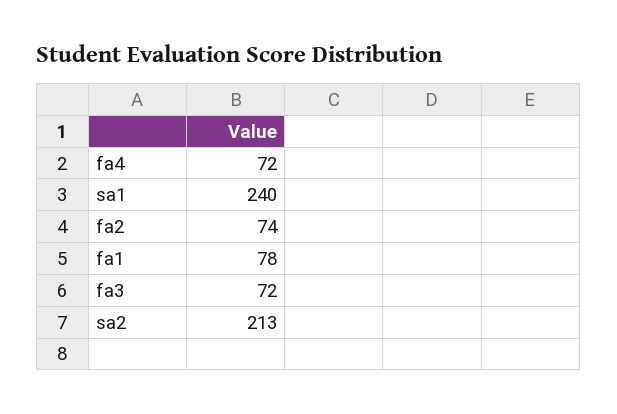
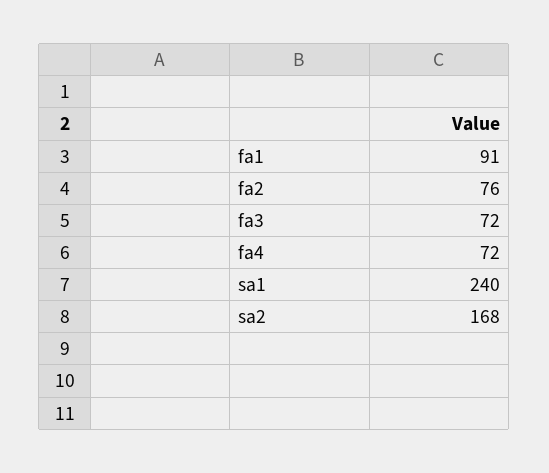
fa2: 74 -> 76
fa1: 78 -> 91
sa2: 213 -> 168

